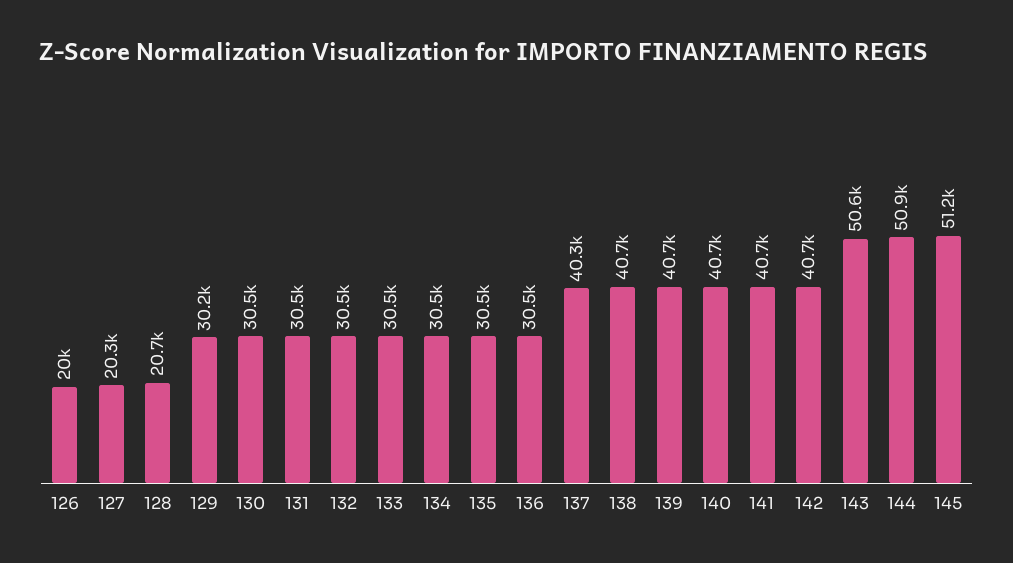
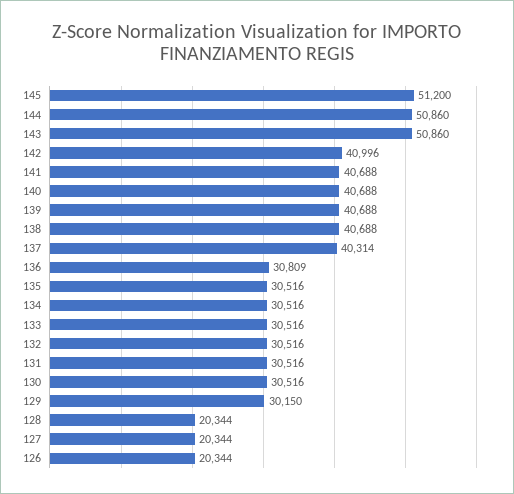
126: 20000 -> 20344
128: 20700 -> 20344
136: 30500 -> 30809
142: 40700 -> 40996
143: 50600 -> 50860

